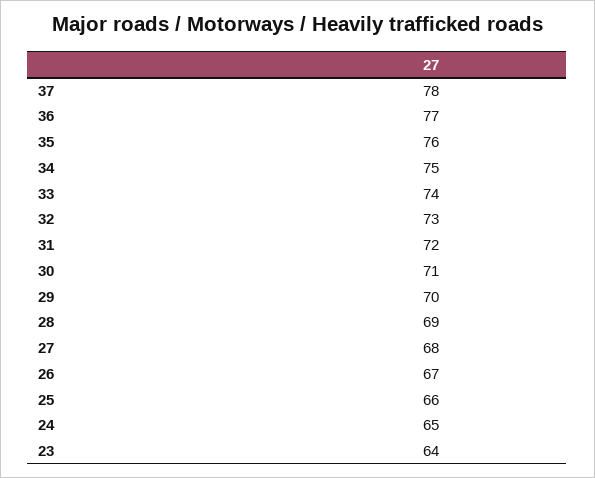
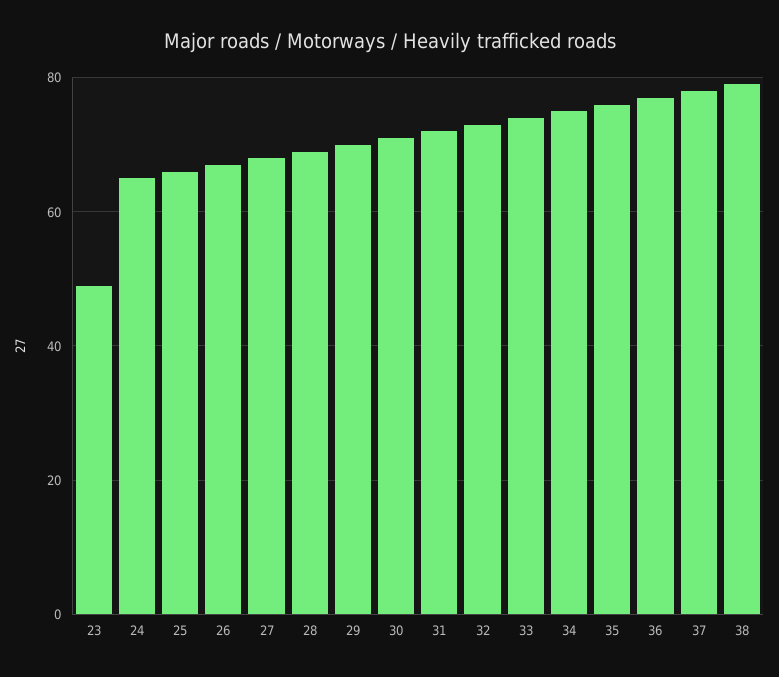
23: 64 -> 50
38: none -> 80

